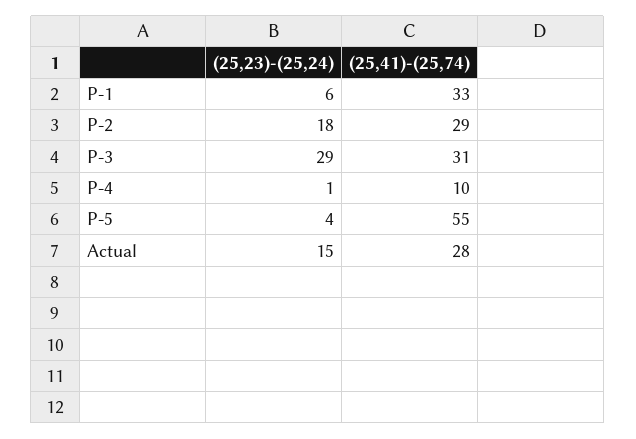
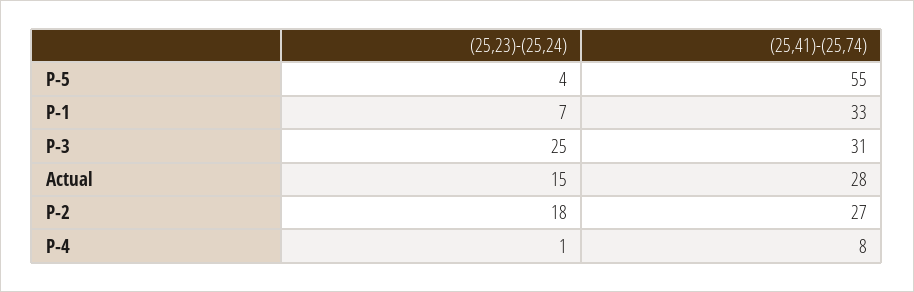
(25,23)-(25,24), P-1: 6 -> 7
(25,41)-(25,74), P-2: 29 -> 27
(25,23)-(25,24), P-3: 29 -> 25
(25,41)-(25,74), P-4: 10 -> 8

